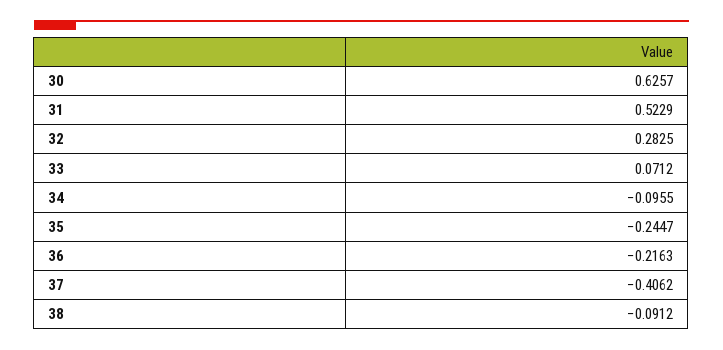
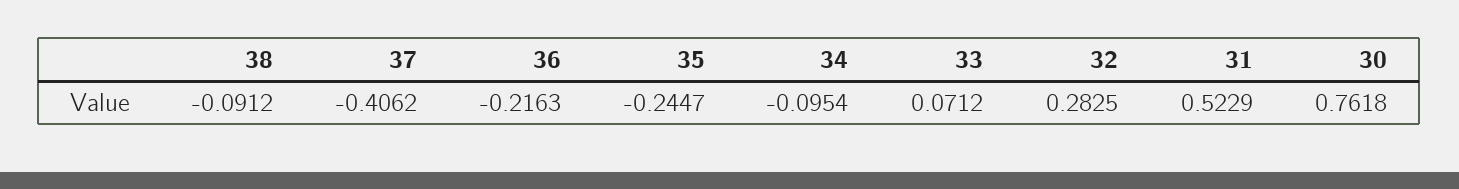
30: 0.6257 -> 0.7618
34: -0.0955 -> -0.0954

